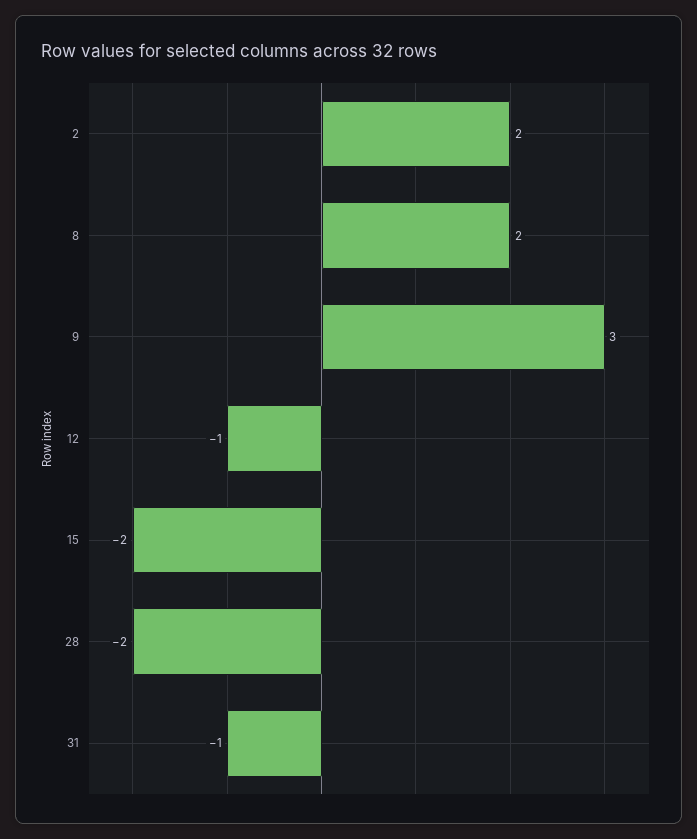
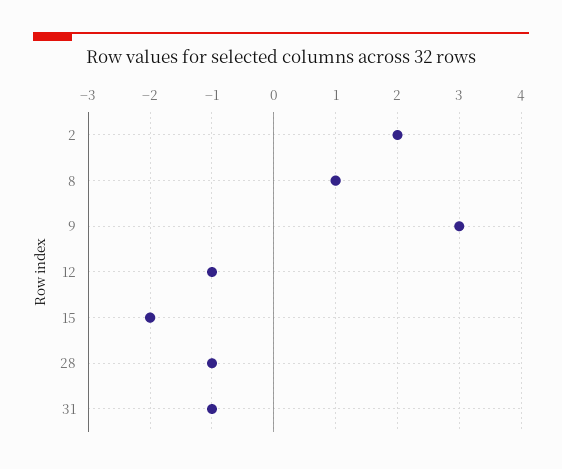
8: 2 -> 1
28: -2 -> -1

